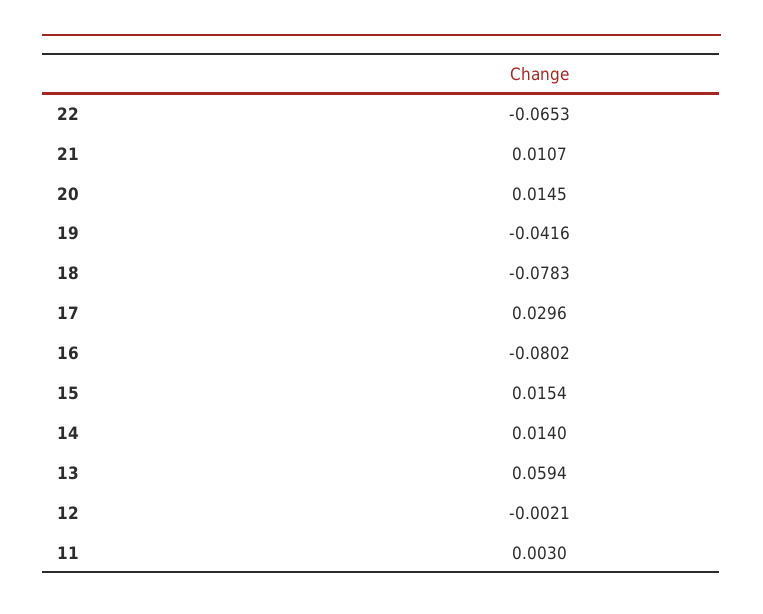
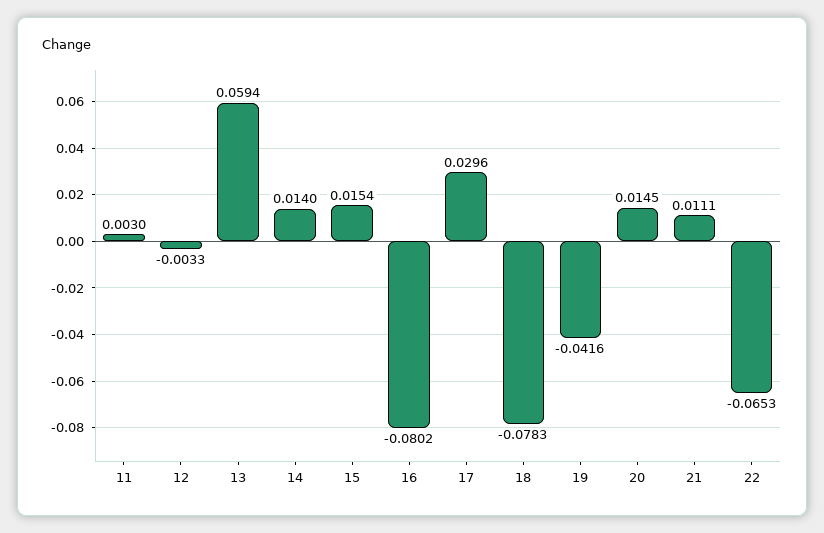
21: 0.0107 -> 0.0111
12: -0.0021 -> -0.0033

